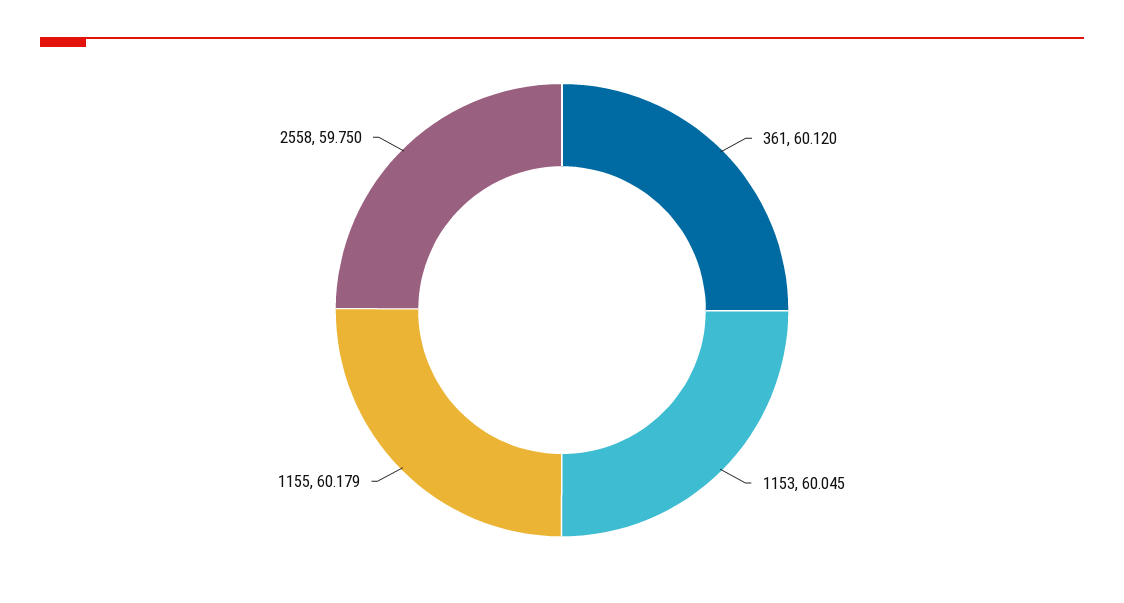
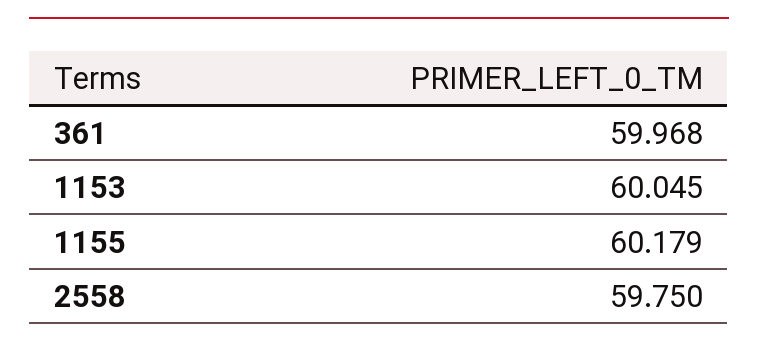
361: 60.12 -> 59.968

